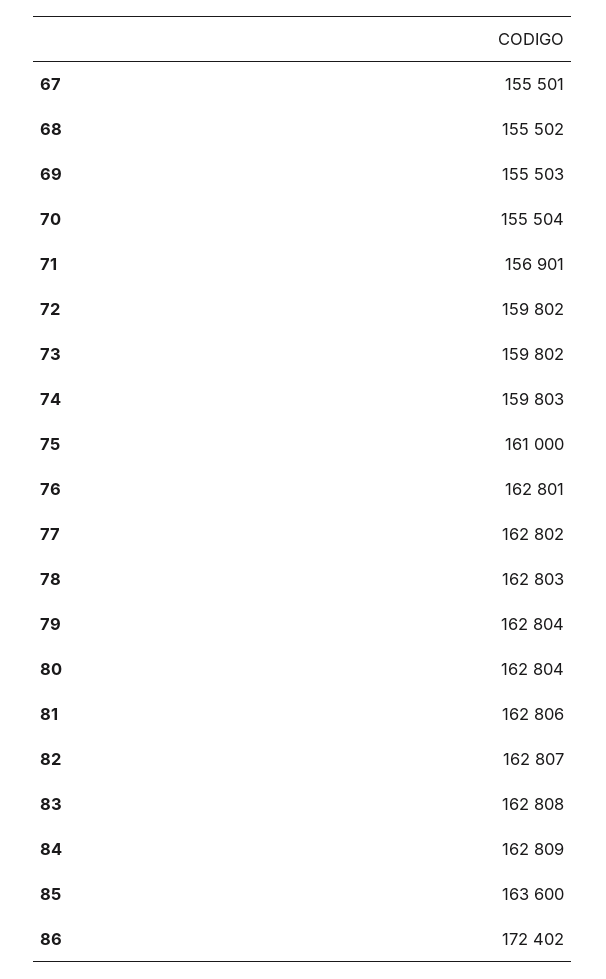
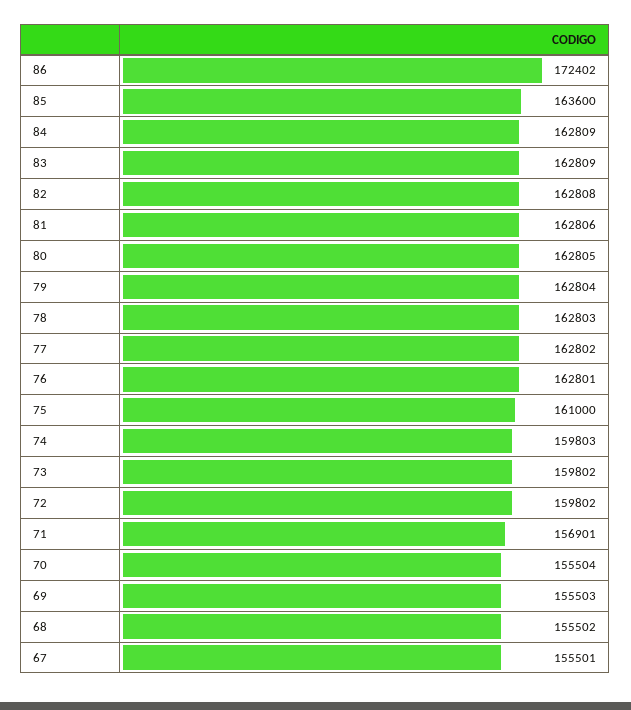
80: 162804 -> 162805
82: 162807 -> 162808
83: 162808 -> 162809

